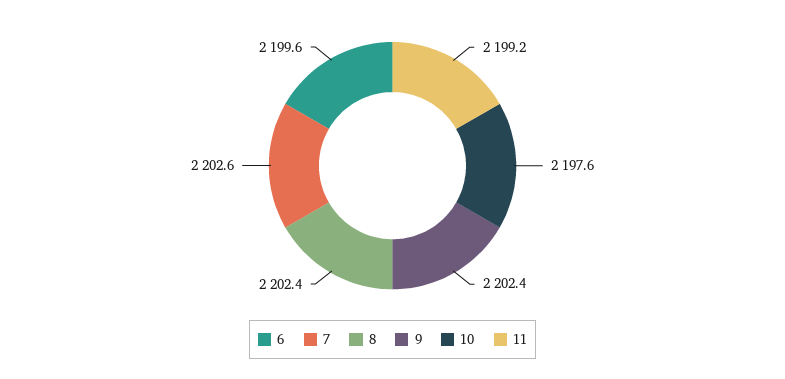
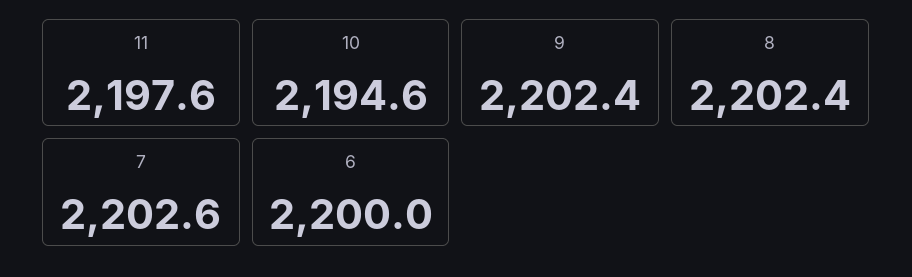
6: 2199.6 -> 2200
10: 2197.6 -> 2194.6
11: 2199.2 -> 2197.6

